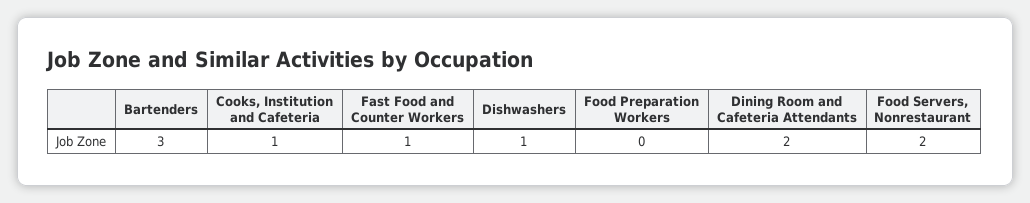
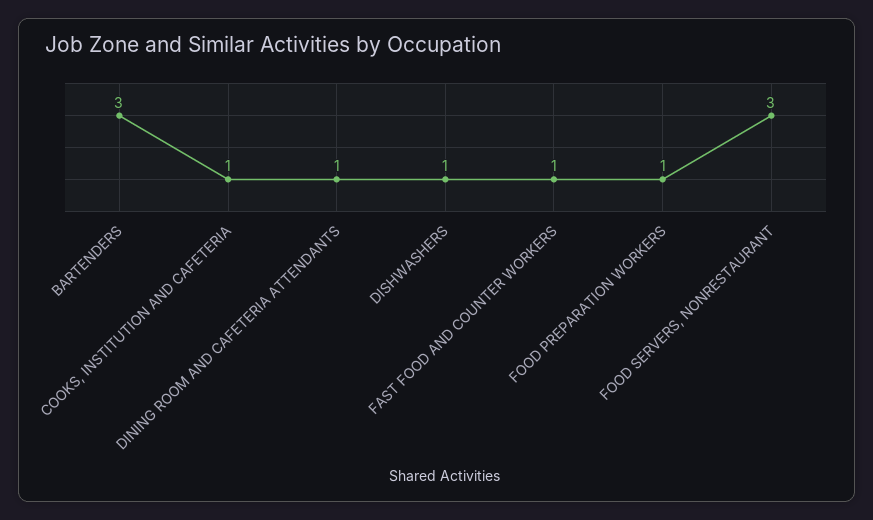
Food Preparation Workers: 0 -> 1
Dining Room and Cafeteria Attendants: 2 -> 1
Food Servers, Nonrestaurant: 2 -> 3

